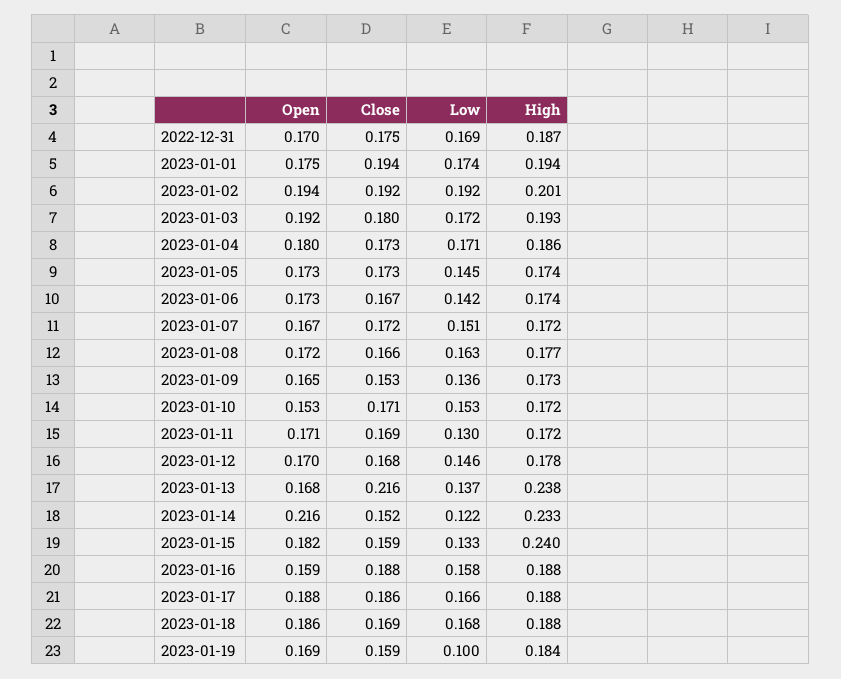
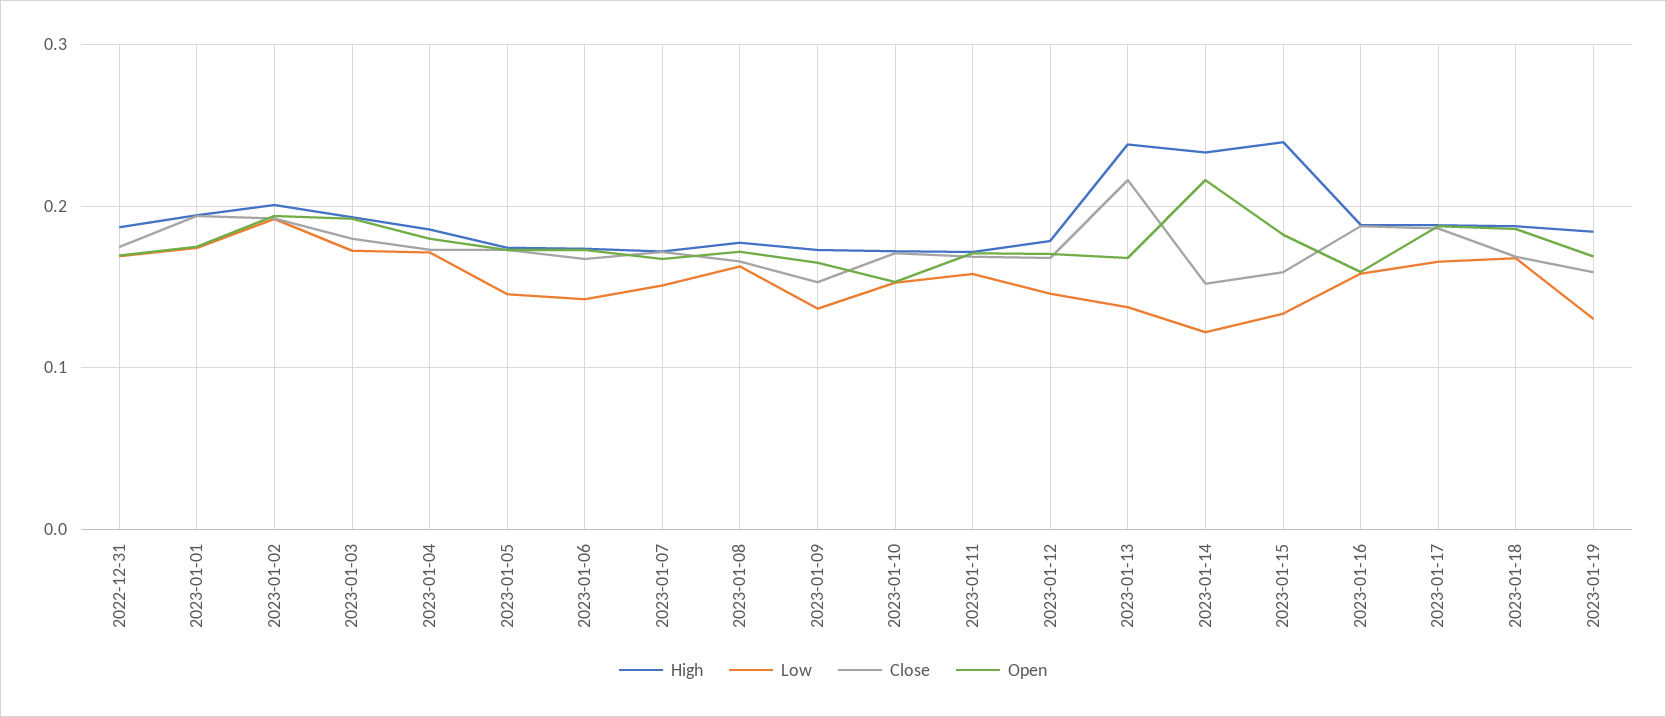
Low, 2023-01-11: 0.13 -> 0.16
Low, 2023-01-19: 0.1 -> 0.13

